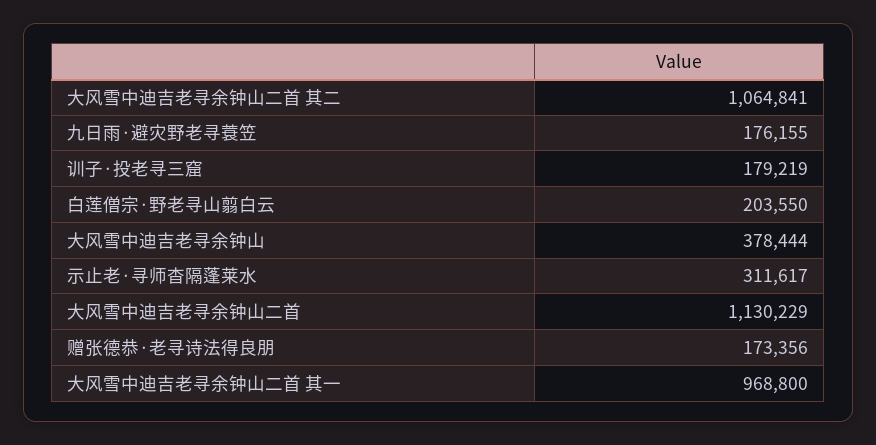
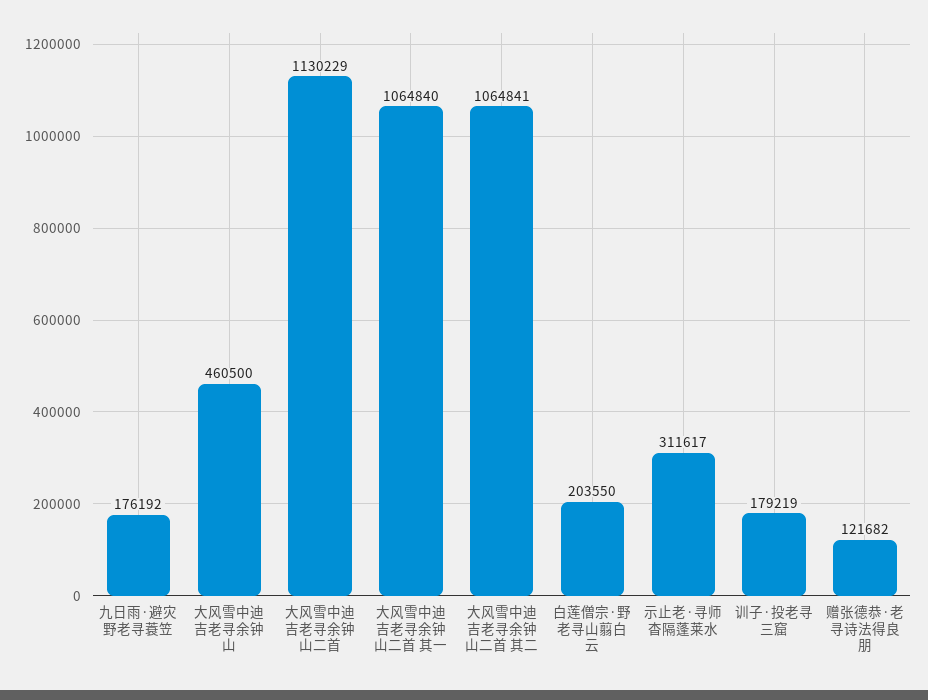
九日雨·避灾野老寻蓑笠: 176155 -> 176192
大风雪中迪吉老寻余钟山: 378444 -> 460500
赠张德恭·老寻诗法得良朋: 173356 -> 121682
大风雪中迪吉老寻余钟山二首 其一: 968800 -> 1064840

